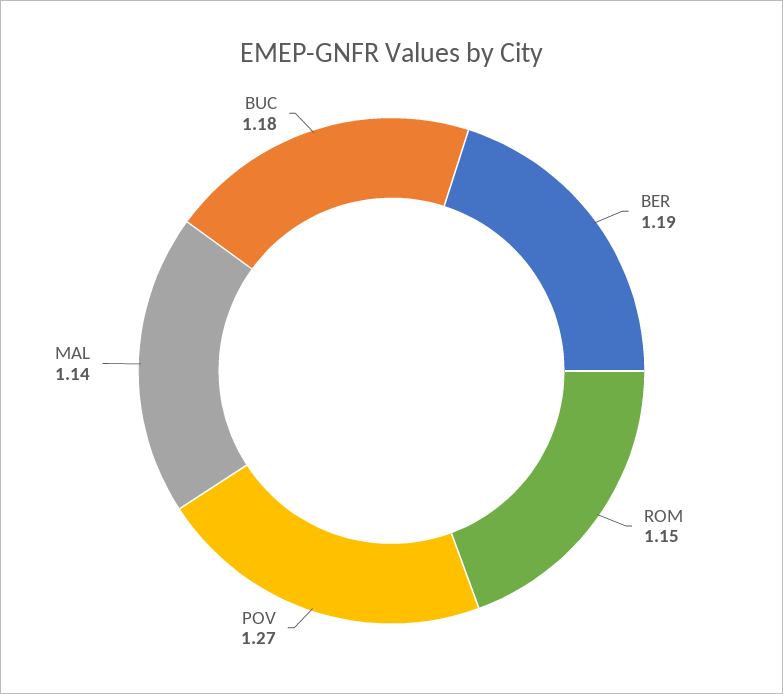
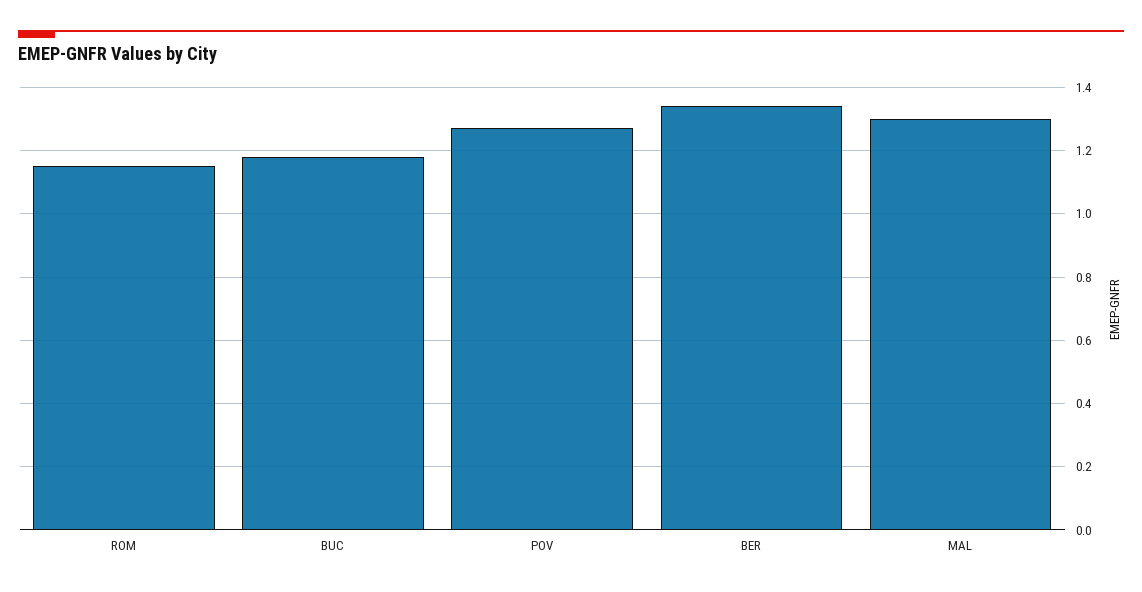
BER: 1.19 -> 1.35
MAL: 1.14 -> 1.3

